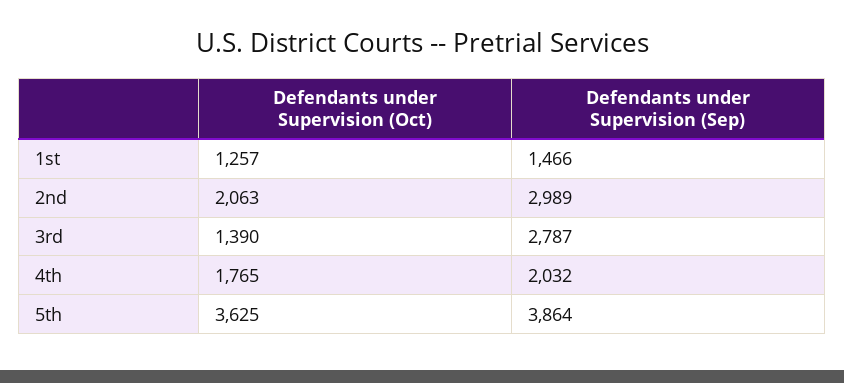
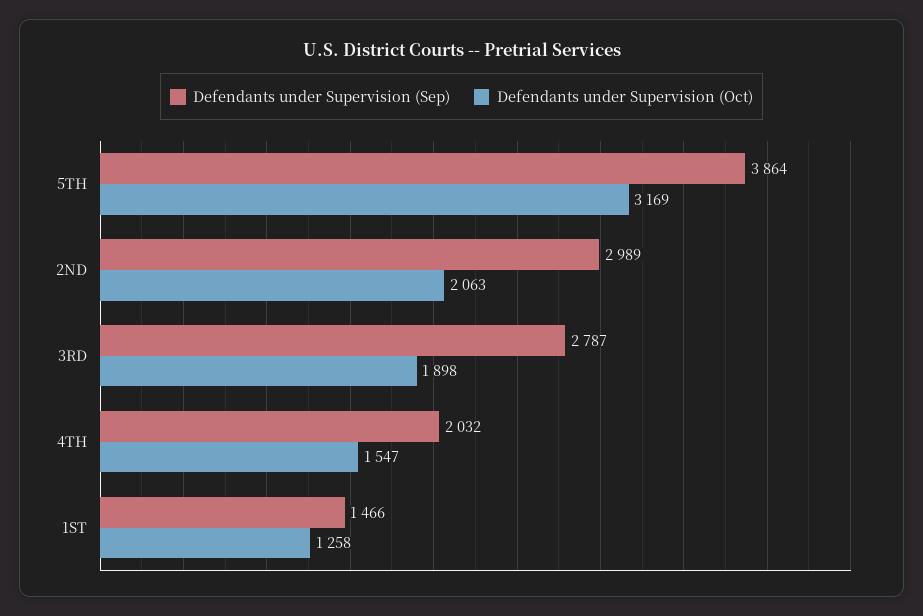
Defendants under Supervision (Oct), 1st: 1257 -> 1258
Defendants under Supervision (Oct), 3rd: 1390 -> 1898
Defendants under Supervision (Oct), 4th: 1765 -> 1547
Defendants under Supervision (Oct), 5th: 3625 -> 3169

